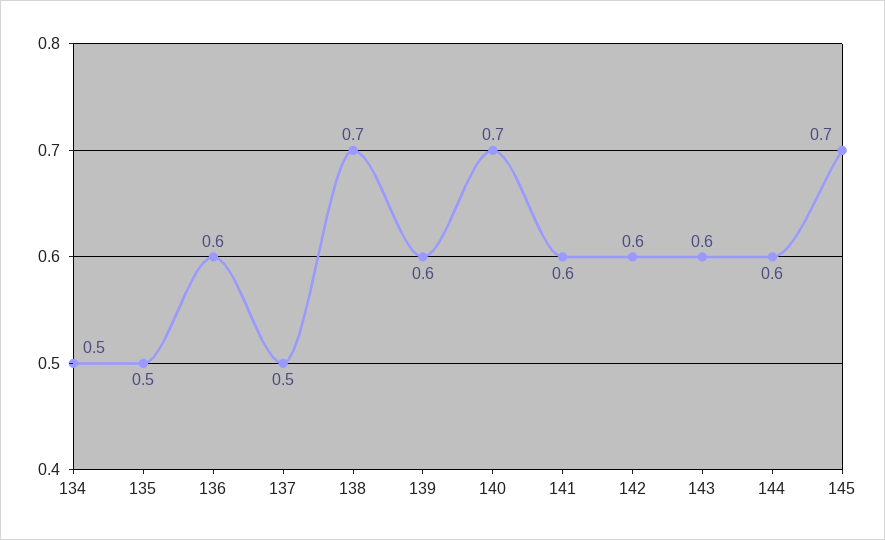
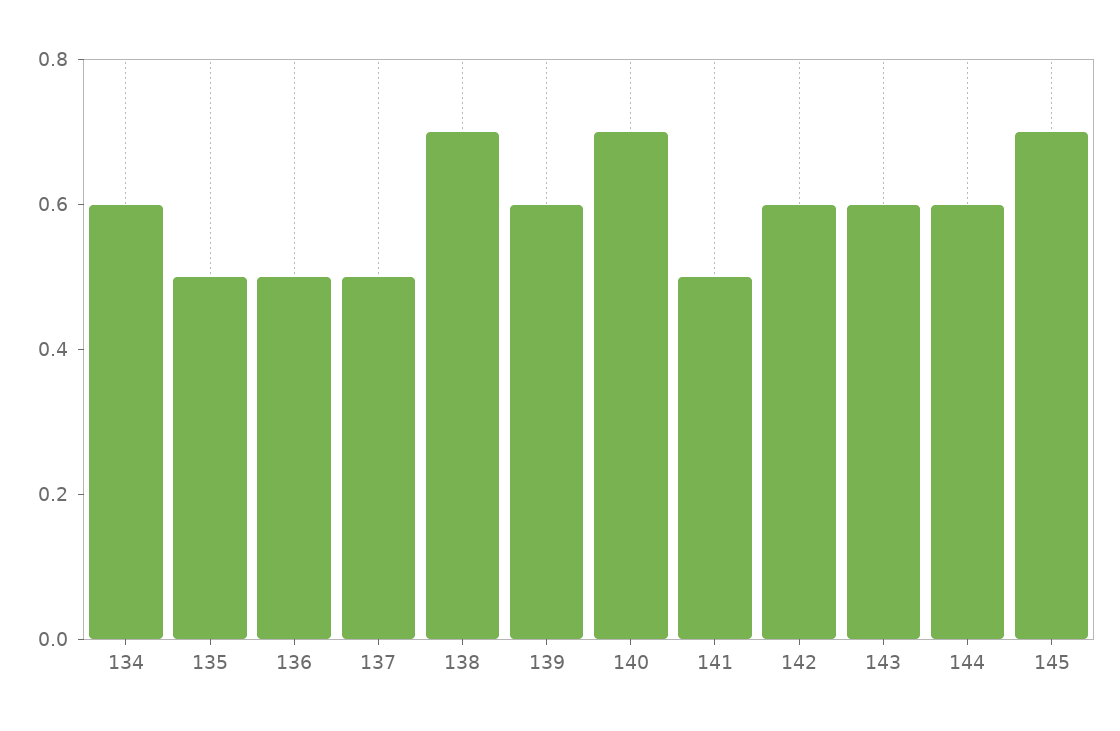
134: 0.5 -> 0.6
136: 0.6 -> 0.5
141: 0.6 -> 0.5

